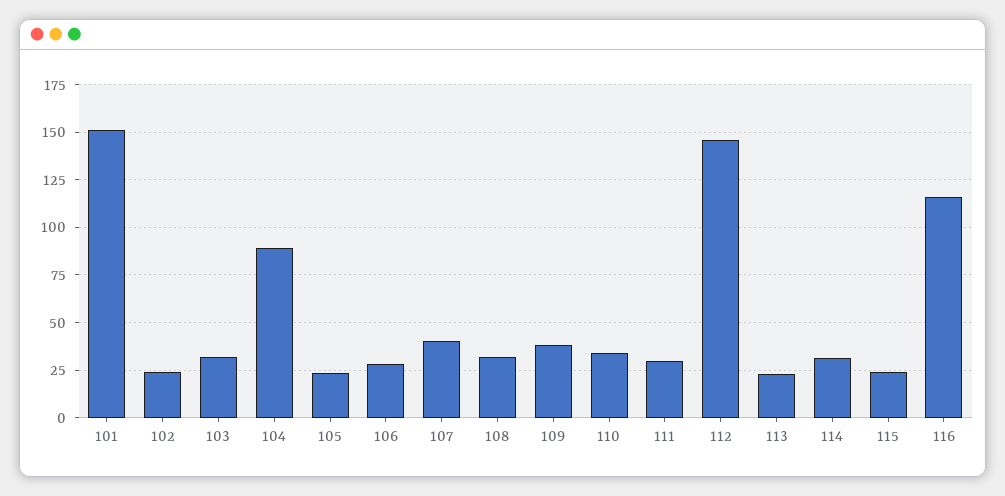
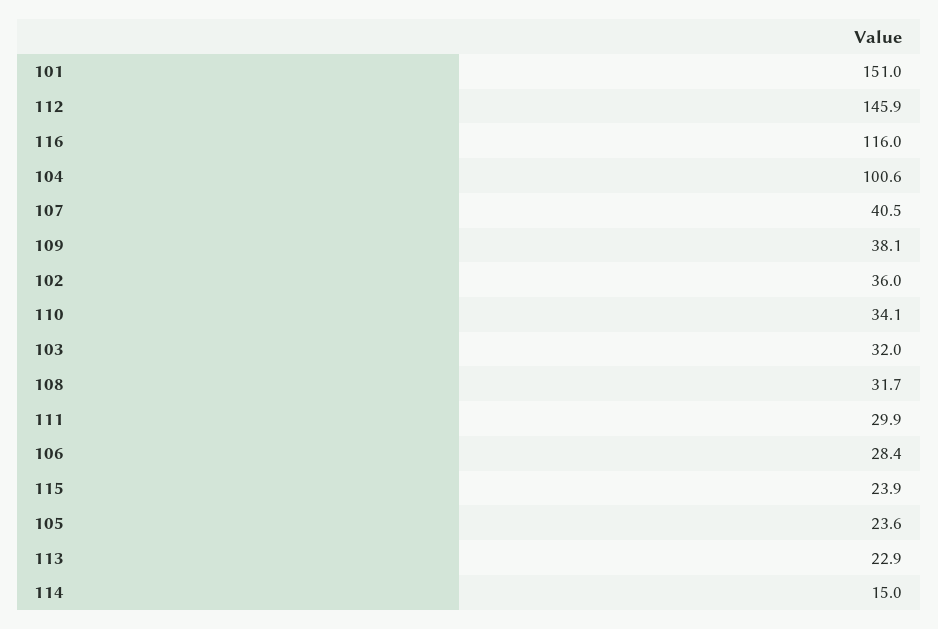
102: 25 -> 36
104: 90 -> 100.6
114: 30 -> 15

